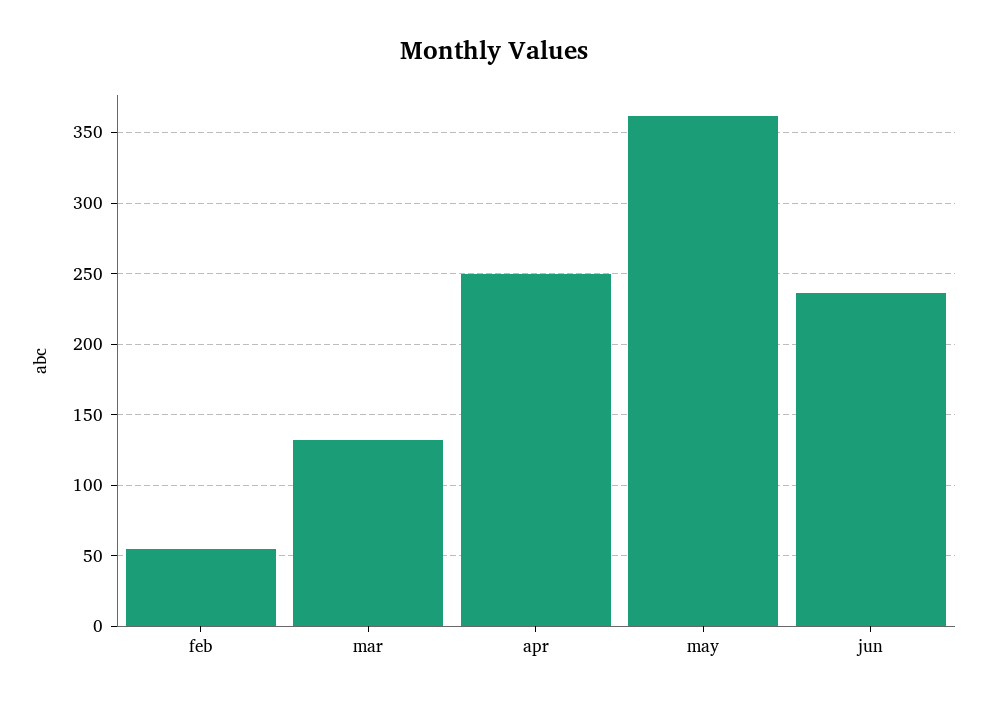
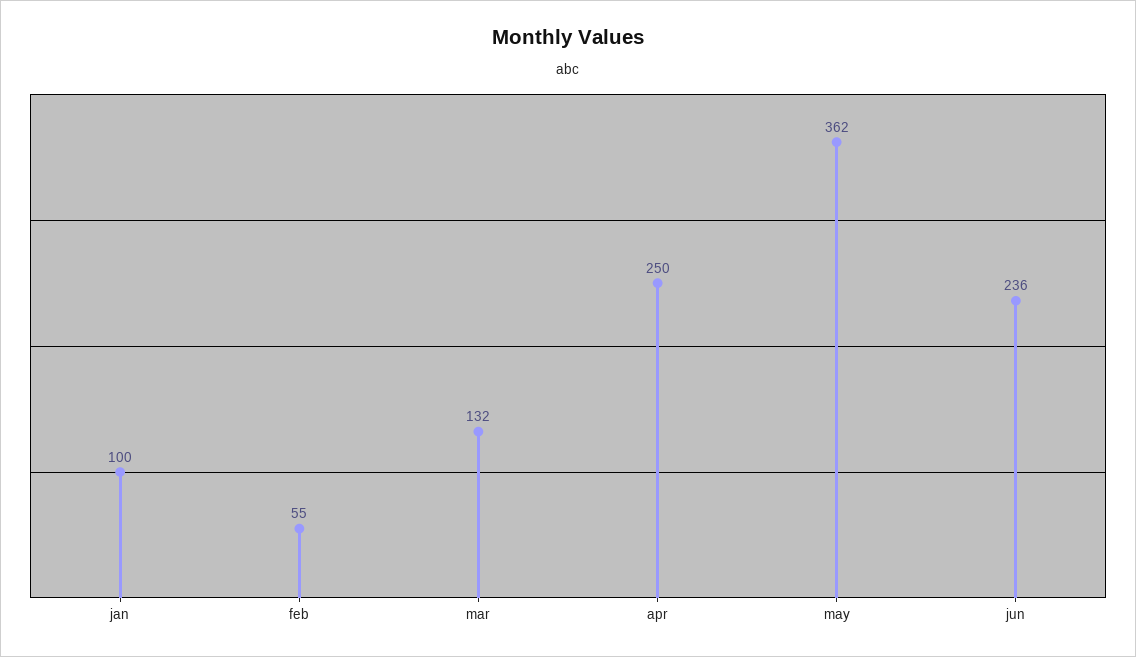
jan: none -> 100

